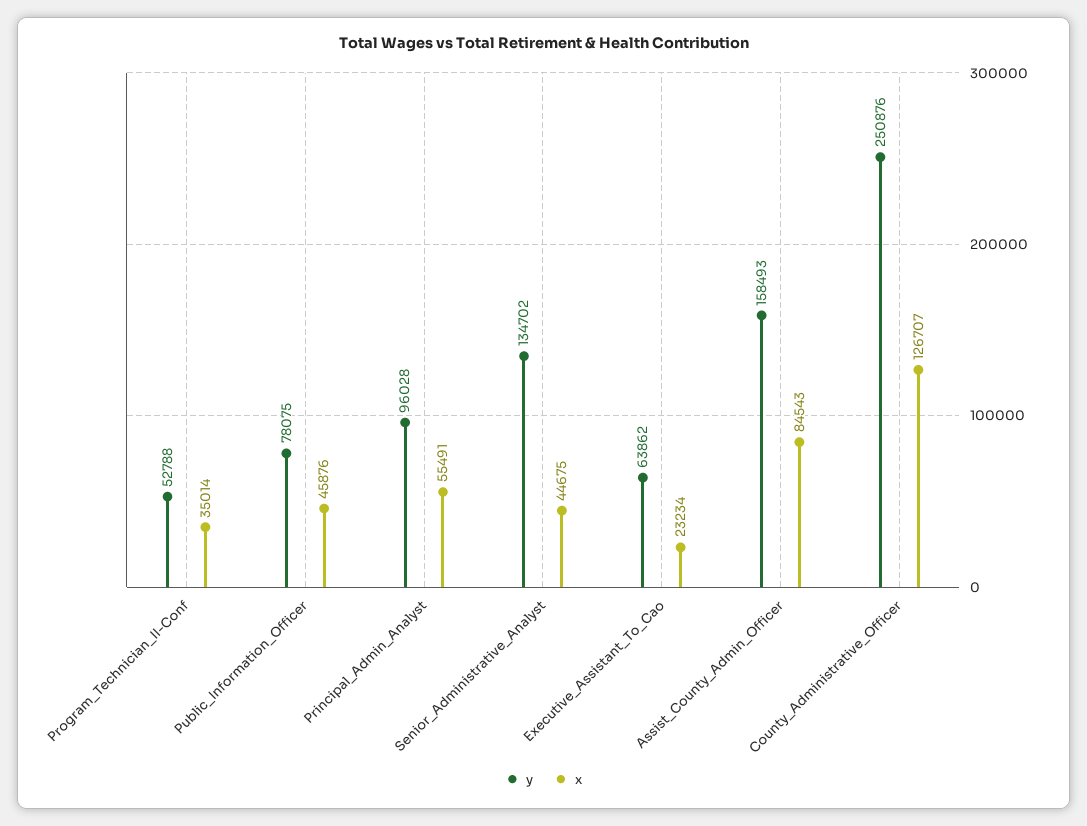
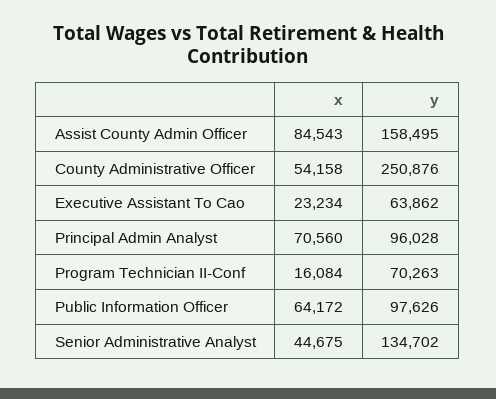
y, Program_Technician_II-Conf: 52788 -> 70263
x, Program_Technician_II-Conf: 35014 -> 16084
y, Public_Information_Officer: 78075 -> 97626
x, Public_Information_Officer: 45876 -> 64172
x, Principal_Admin_Analyst: 55491 -> 70560
y, Assist_County_Admin_Officer: 158493 -> 158495
x, County_Administrative_Officer: 126707 -> 54158

